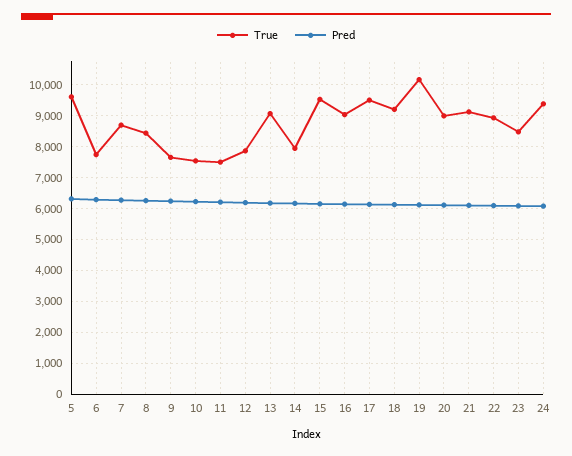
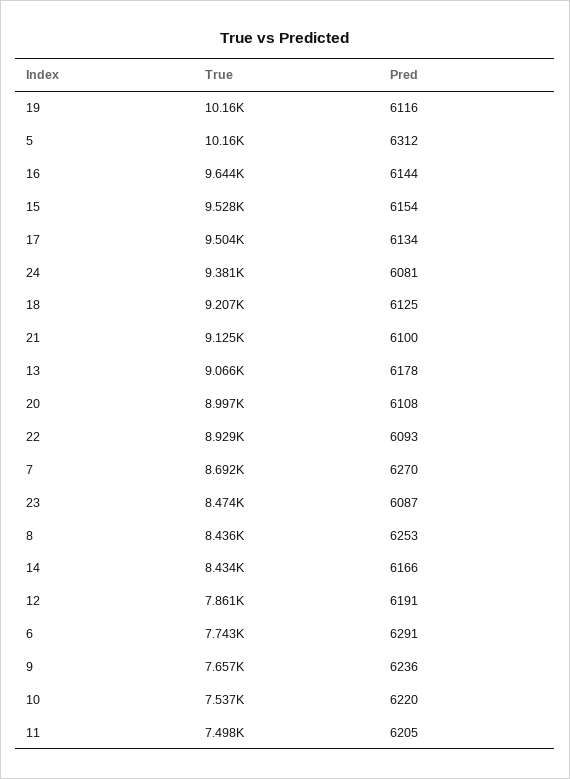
True, 5: 9600 -> 10160
True, 14: 8000 -> 8434
True, 16: 9000 -> 9644

